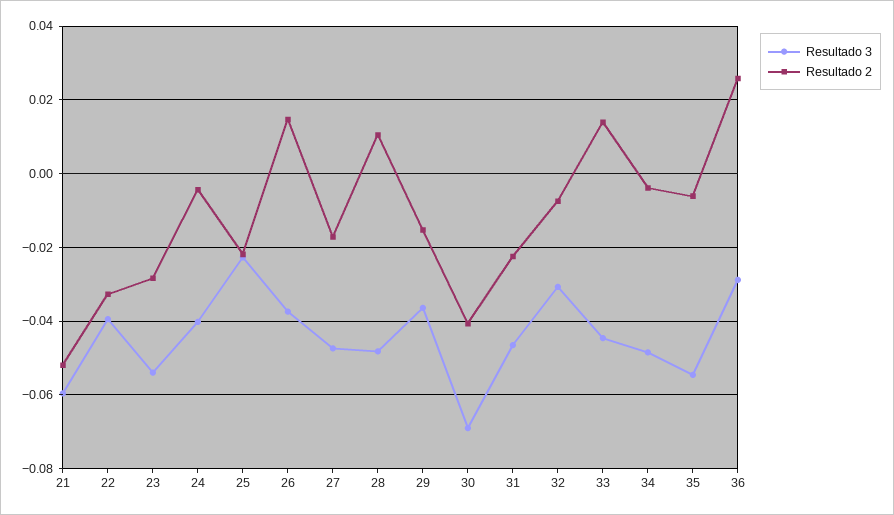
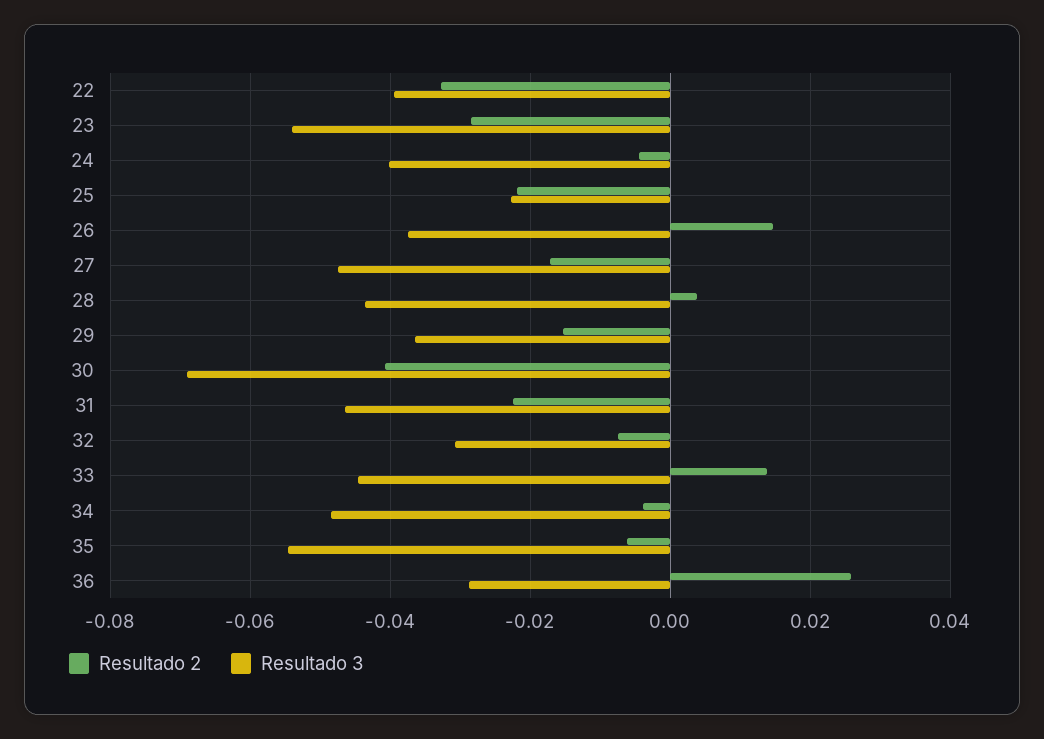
Resultado 3, 21: -0.06 -> none
Resultado 2, 21: -0.052 -> none
Resultado 3, 28: -0.048 -> -0.044
Resultado 2, 28: 0.01 -> 0.004

